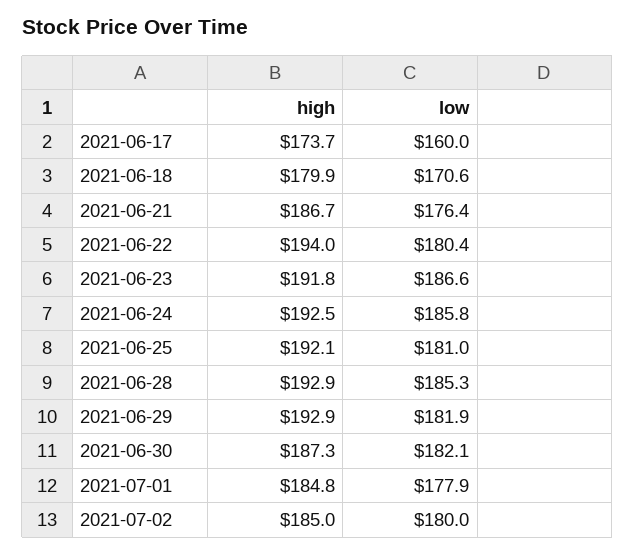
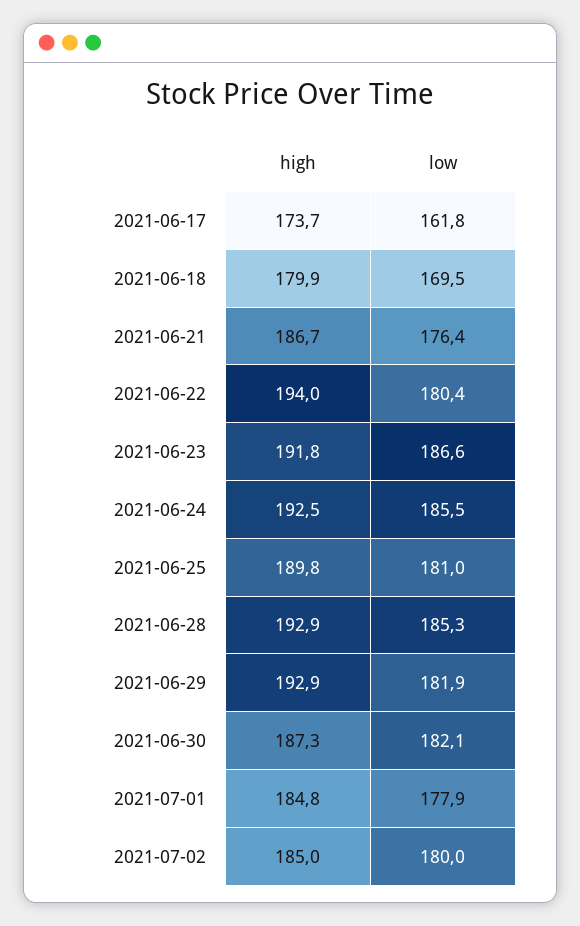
low, 2021-06-17: 160 -> 161.8
low, 2021-06-18: 170.6 -> 169.5
low, 2021-06-24: 185.8 -> 185.5
high, 2021-06-25: 192.1 -> 189.8

